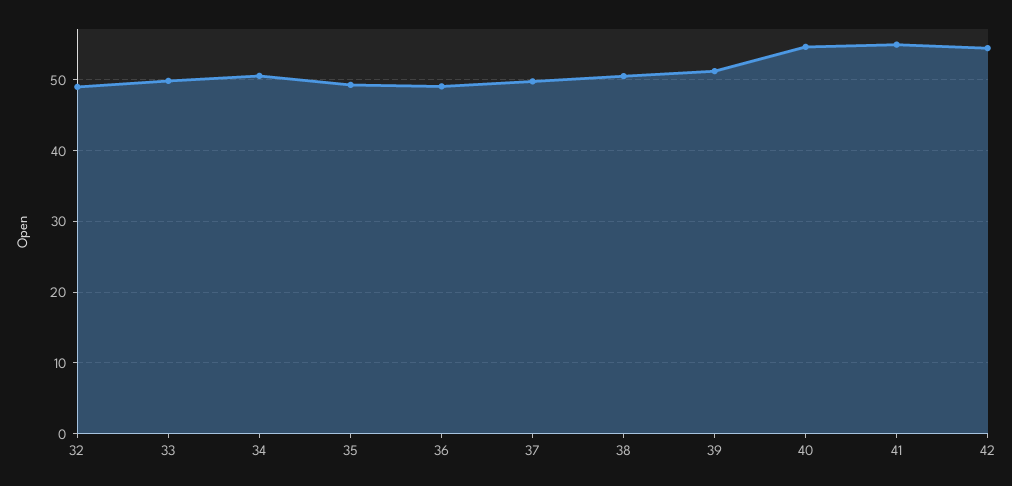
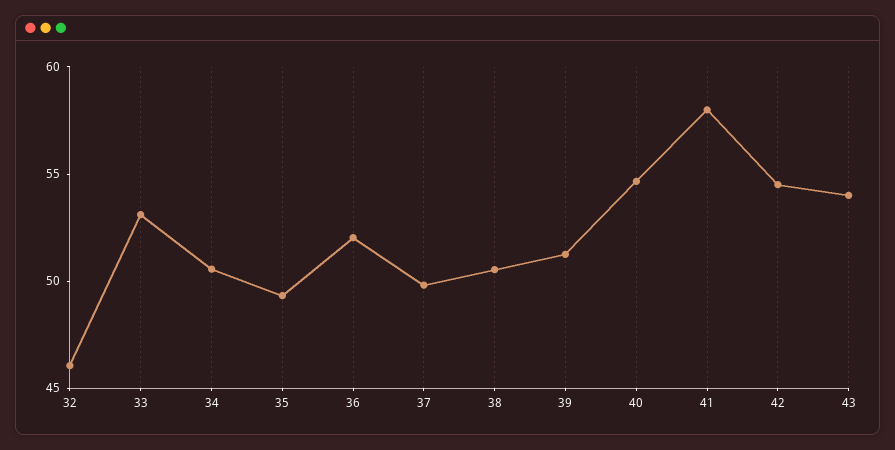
32: 49 -> 46
33: 50 -> 53
36: 49 -> 52
41: 55 -> 58
43: none -> 54

